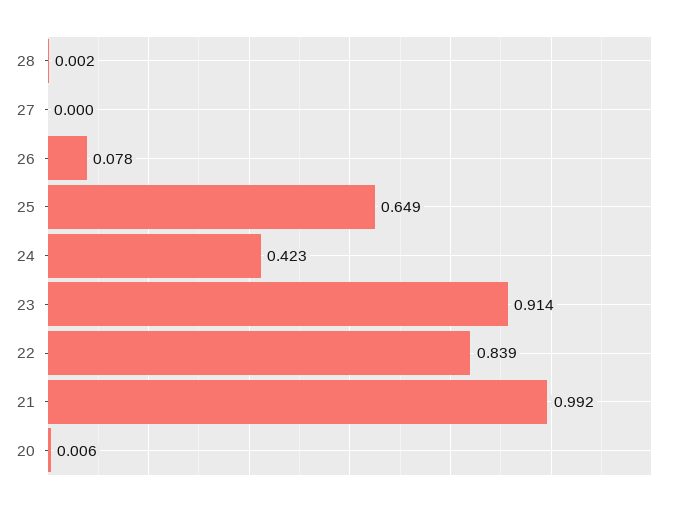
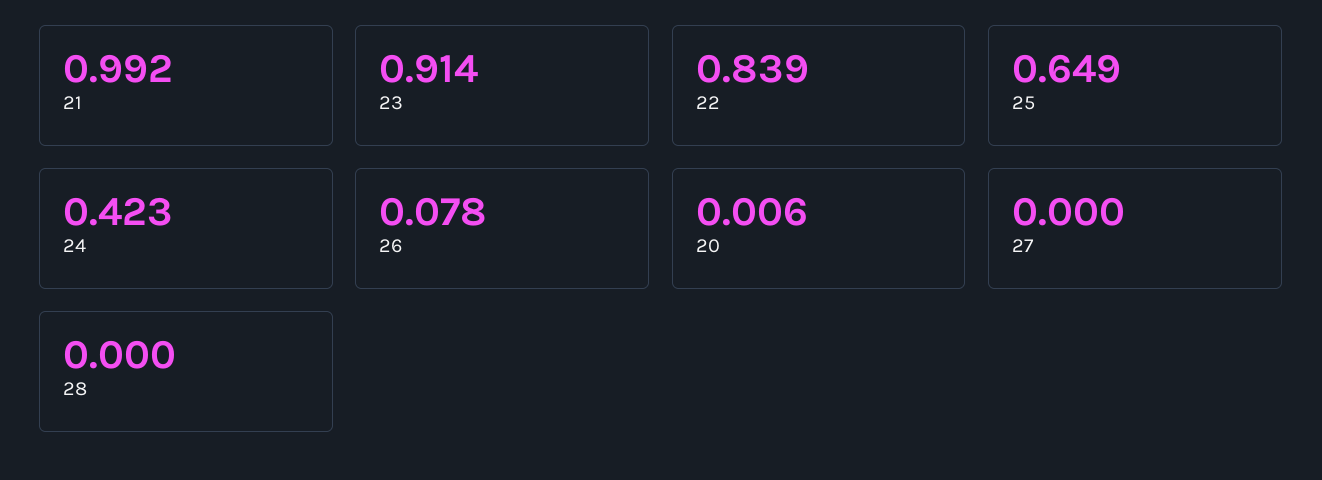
28: 0.002 -> 0

